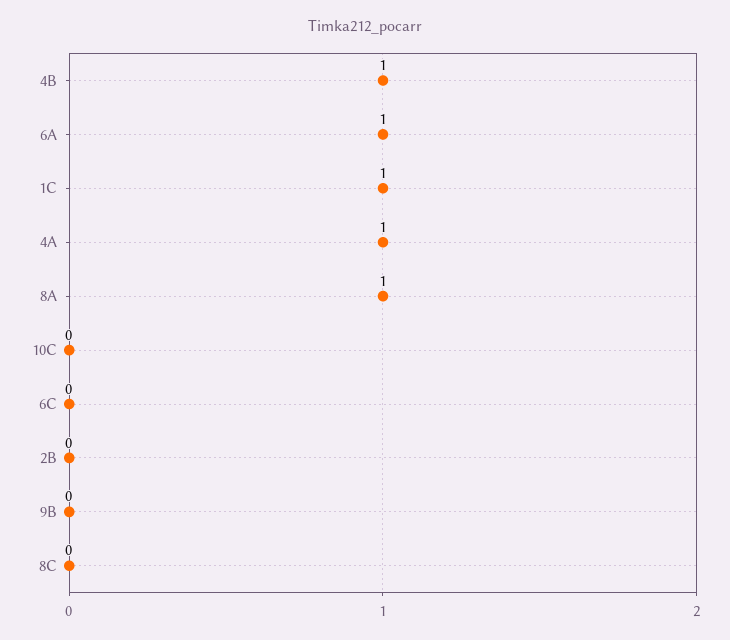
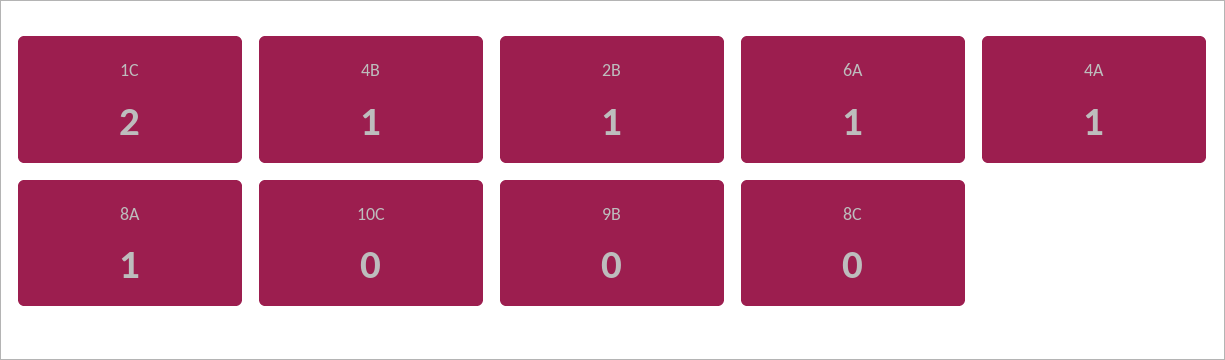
1C: 1 -> 2
6C: 0 -> none
2B: 0 -> 1

